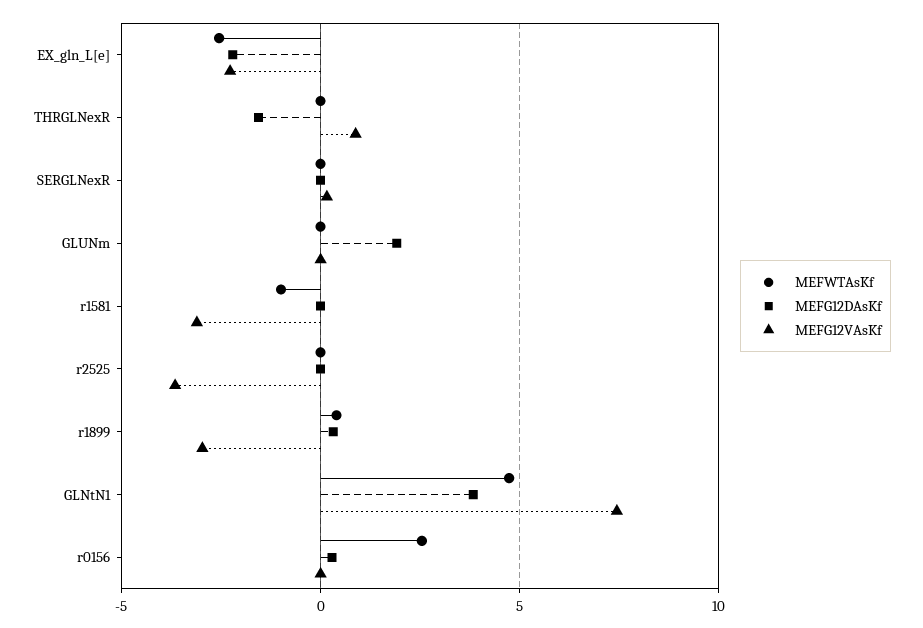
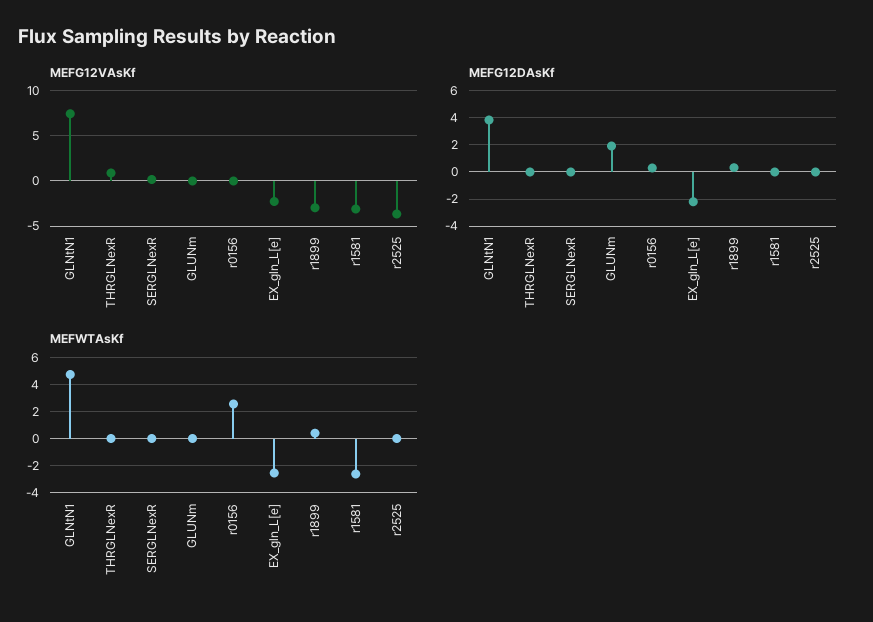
MEFG12DAsKf, THRGLNexR: -1.5 -> 0
MEFWTAsKf, r1581: -1 -> -2.5

